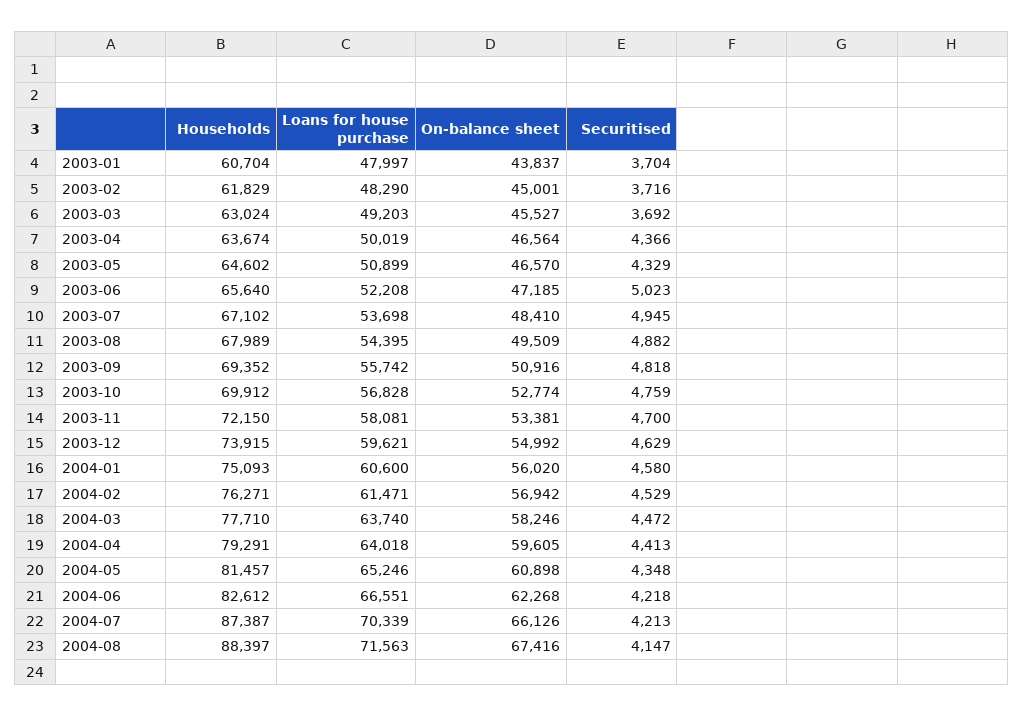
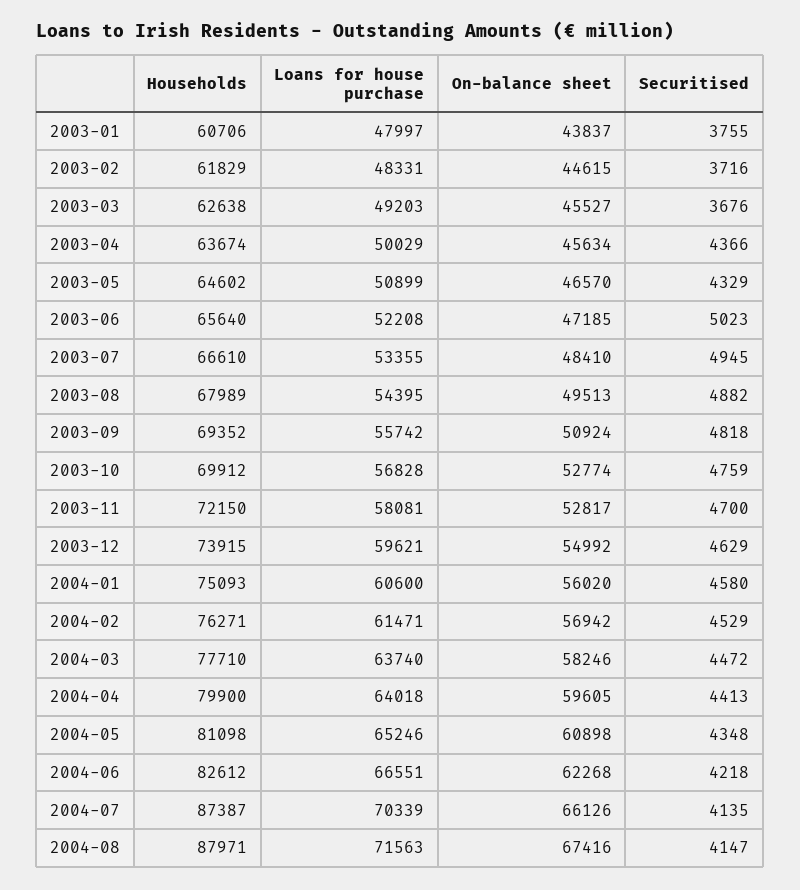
Households, 2003-01: 60704 -> 60706
Securitised, 2003-01: 3704 -> 3755
Loans for house purchase, 2003-02: 48290 -> 48331
On-balance sheet, 2003-02: 45001 -> 44615
Households, 2003-03: 63024 -> 62638
Securitised, 2003-03: 3692 -> 3676
Loans for house purchase, 2003-04: 50019 -> 50029
On-balance sheet, 2003-04: 46564 -> 45634
Households, 2003-07: 67102 -> 66610
Loans for house purchase, 2003-07: 53698 -> 53355
On-balance sheet, 2003-08: 49509 -> 49513
On-balance sheet, 2003-09: 50916 -> 50924
On-balance sheet, 2003-11: 53381 -> 52817
Households, 2004-04: 79291 -> 79900
Households, 2004-05: 81457 -> 81098
Securitised, 2004-07: 4213 -> 4135
Households, 2004-08: 88397 -> 87971

